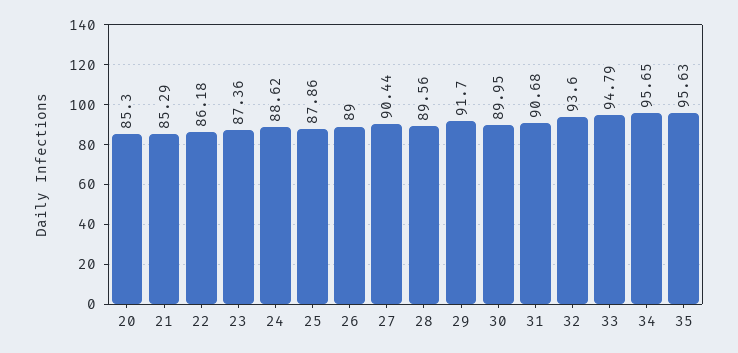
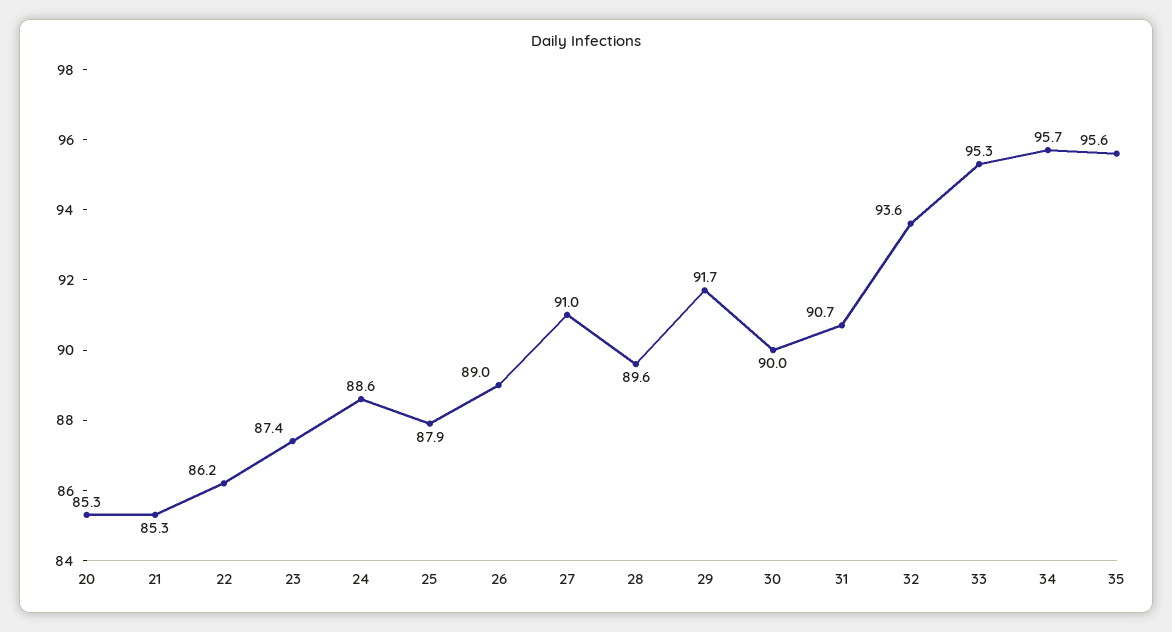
27: 90.44 -> 91
33: 94.79 -> 95.3

